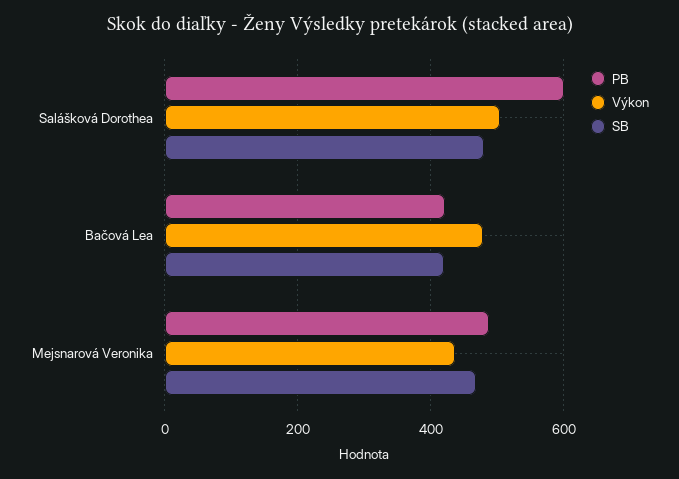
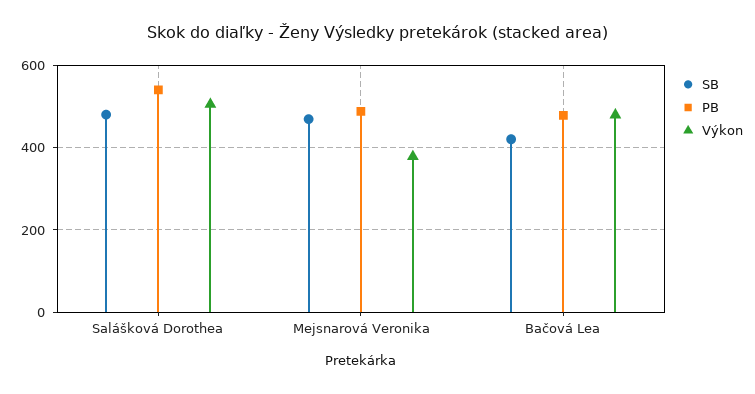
PB, Salášková Dorothea: 600 -> 540
PB, Bačová Lea: 420 -> 480
Výkon, Mejsnarová Veronika: 440 -> 380

